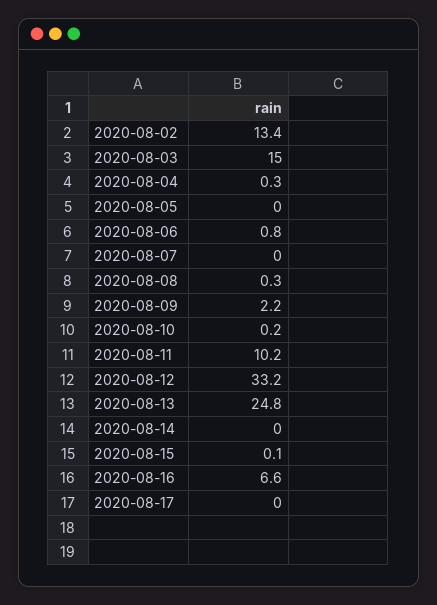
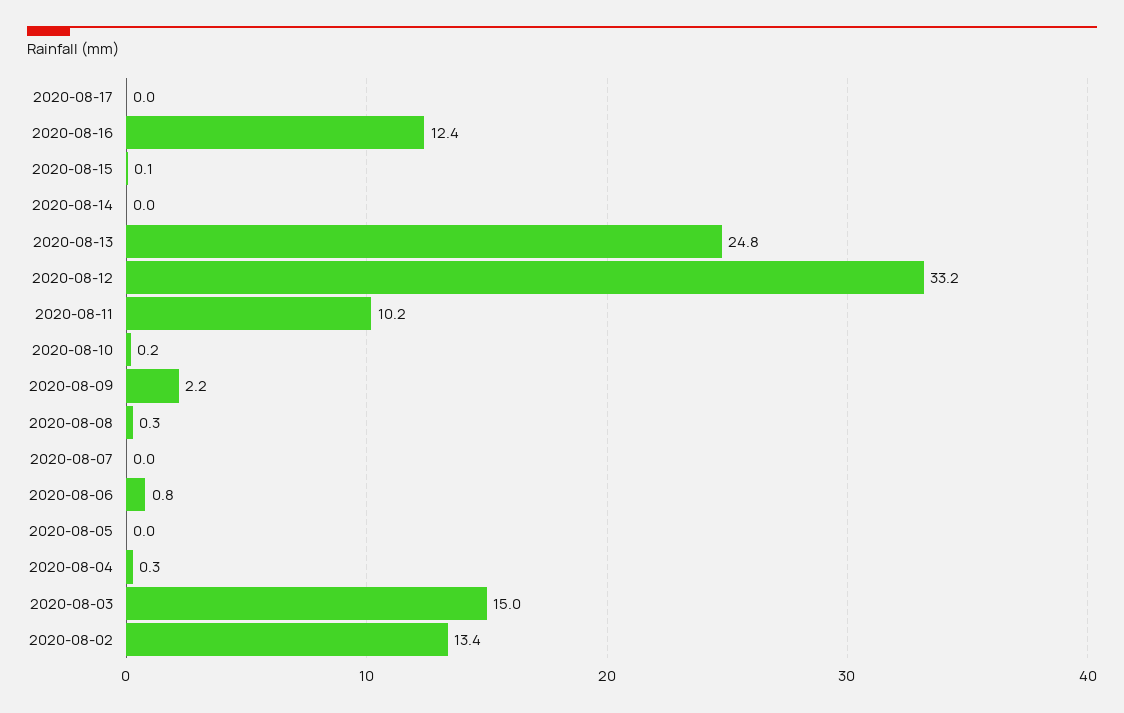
2020-08-16: 6.6 -> 12.4

